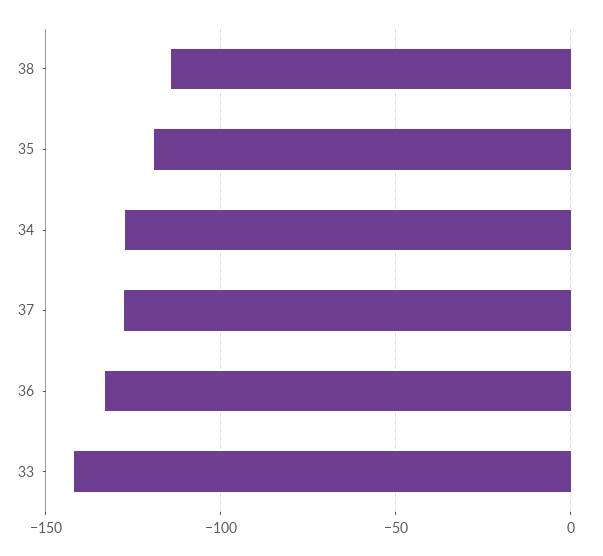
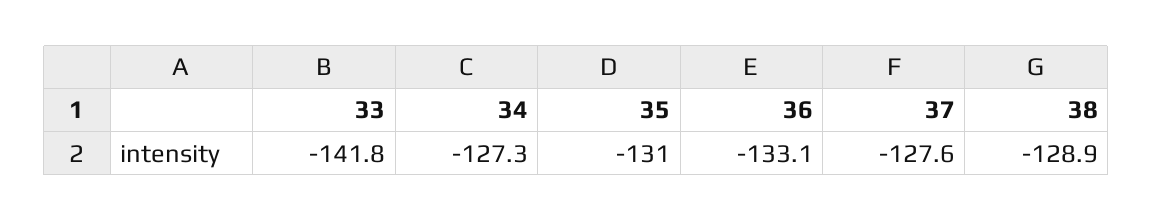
38: -115 -> -128.9
35: -120 -> -131

